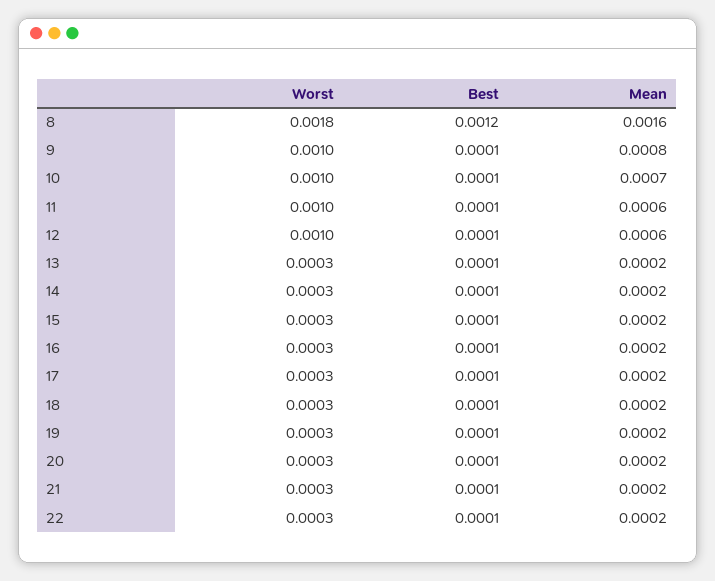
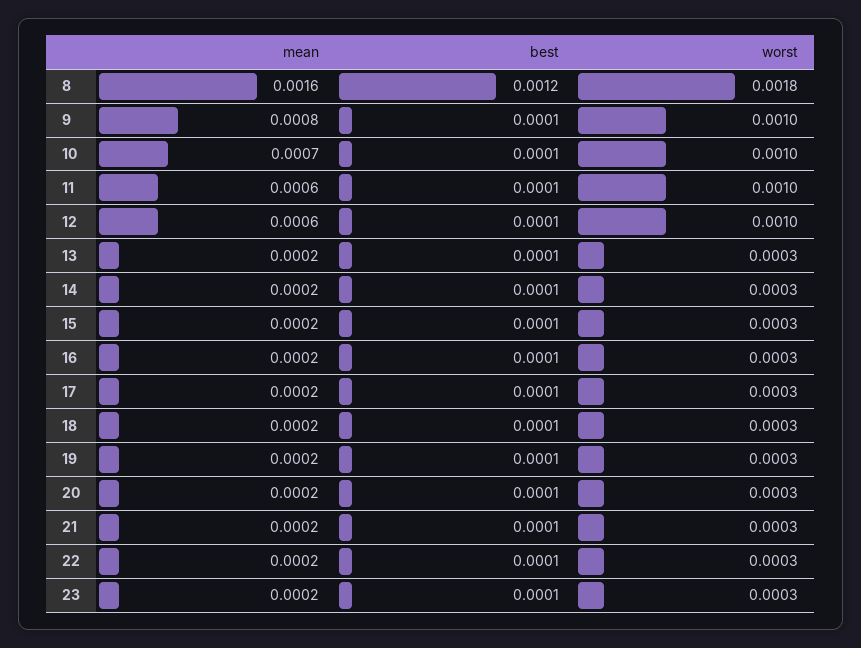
Mean, 23: none -> 0.0002
Best, 23: none -> 0.0001
Worst, 23: none -> 0.0003

